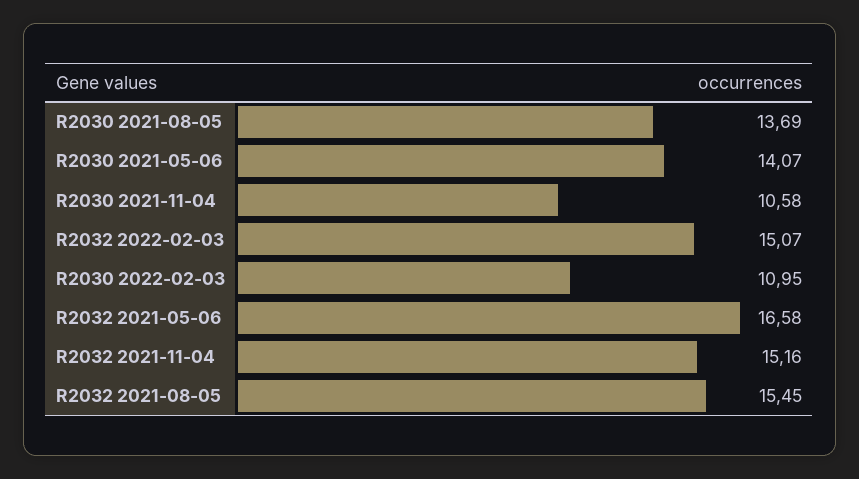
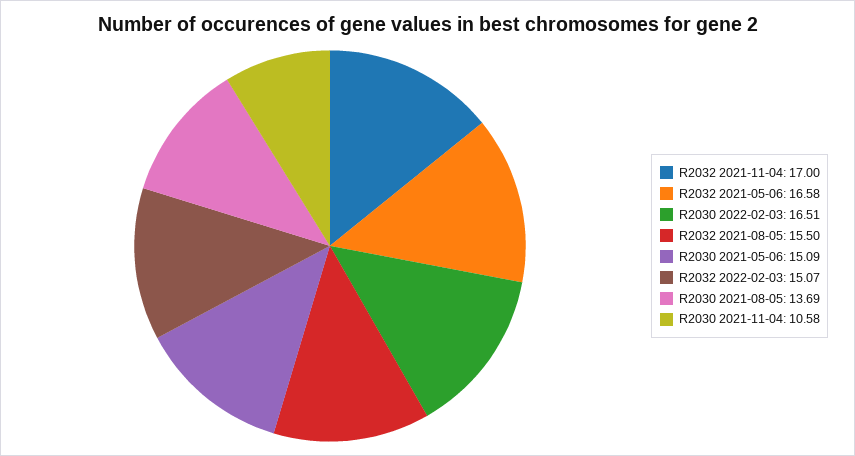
R2030 2021-05-06: 14.07 -> 15.09
R2030 2022-02-03: 10.95 -> 16.51
R2032 2021-11-04: 15.16 -> 17
R2032 2021-08-05: 15.45 -> 15.5

